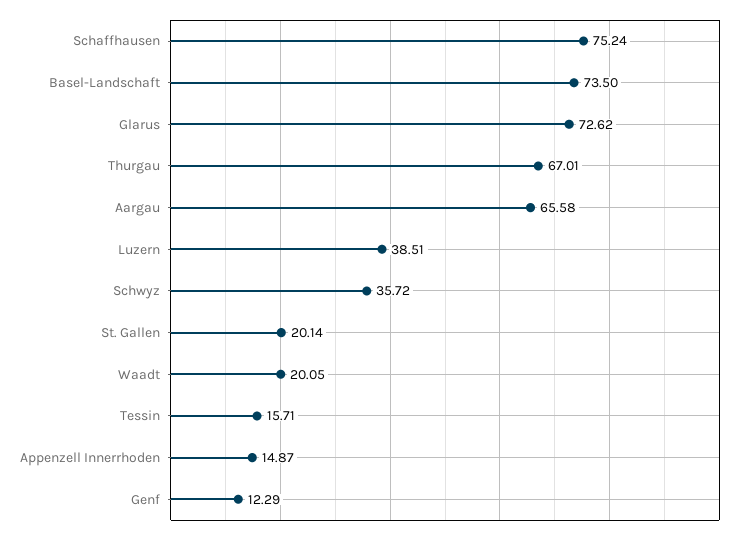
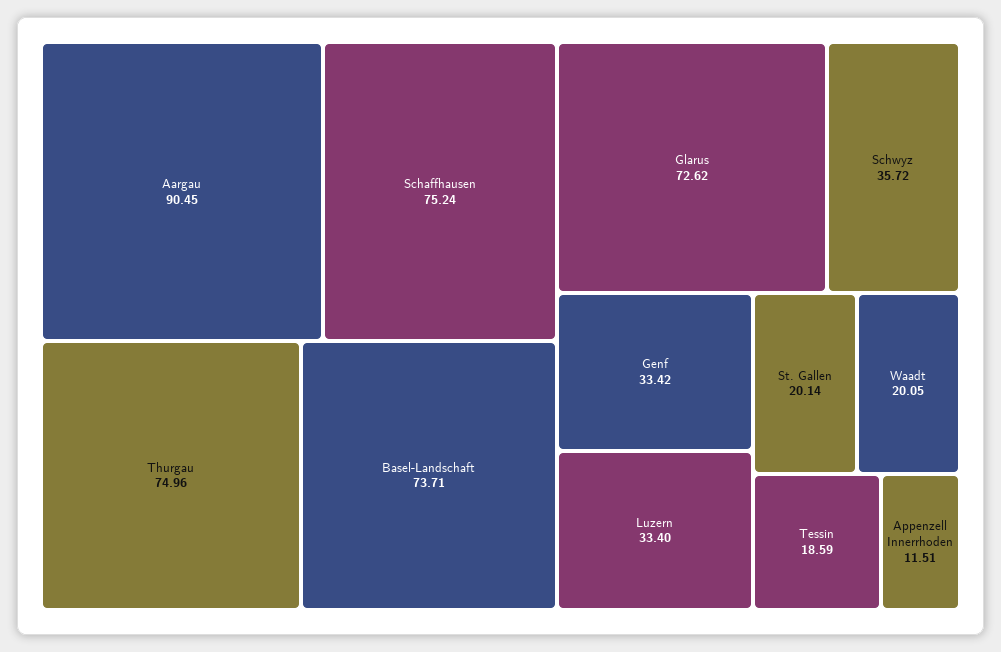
Basel-Landschaft: 73.5 -> 73.71
Thurgau: 67.01 -> 74.96
Aargau: 65.58 -> 90.45
Luzern: 38.51 -> 33.4
Tessin: 15.71 -> 18.59
Appenzell Innerrhoden: 14.87 -> 11.51
Genf: 12.29 -> 33.42

